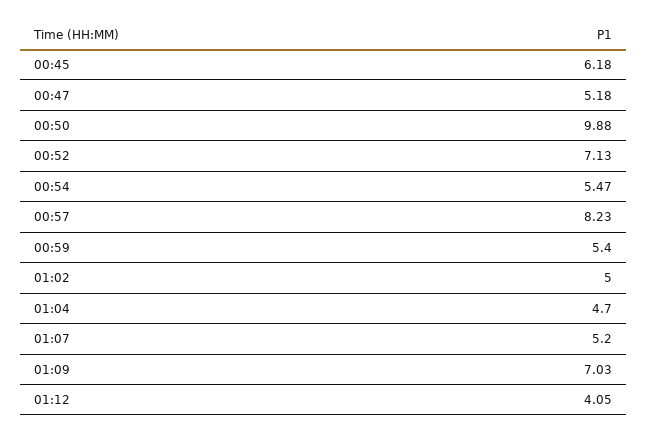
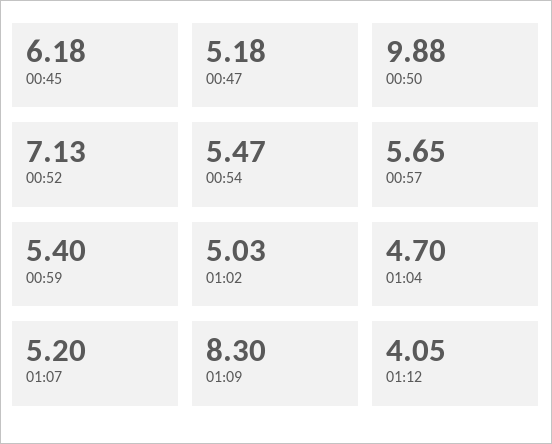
00:57: 8.23 -> 5.65
01:02: 5 -> 5.03
01:09: 7.03 -> 8.3

